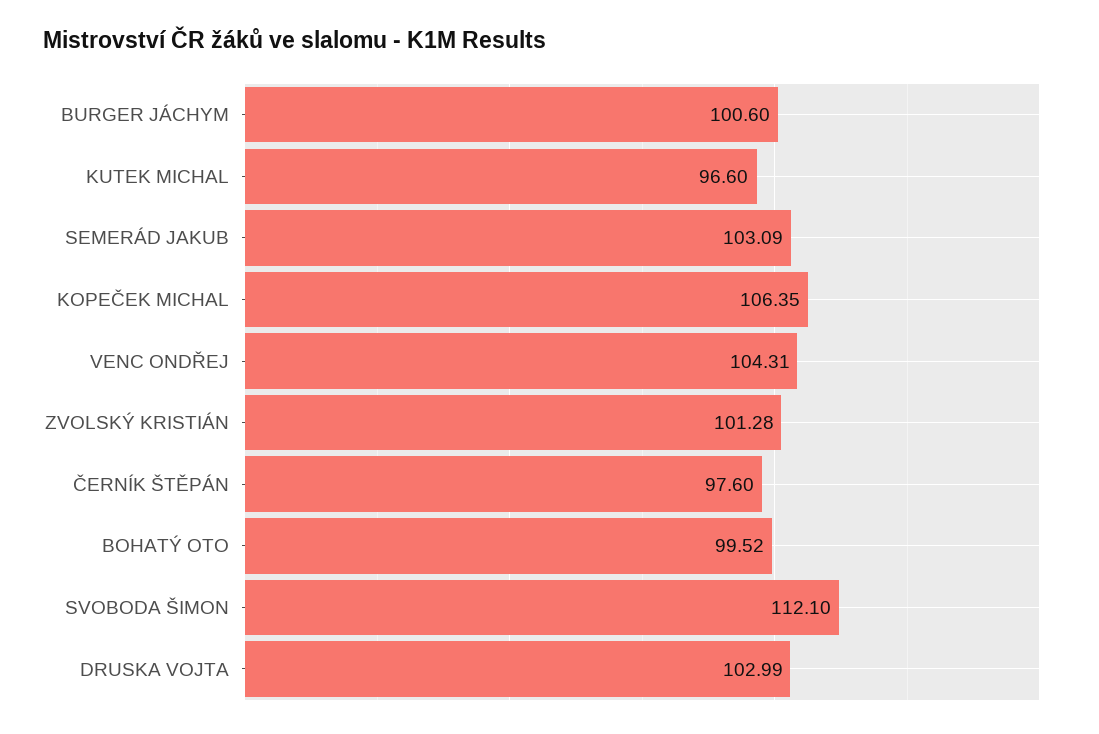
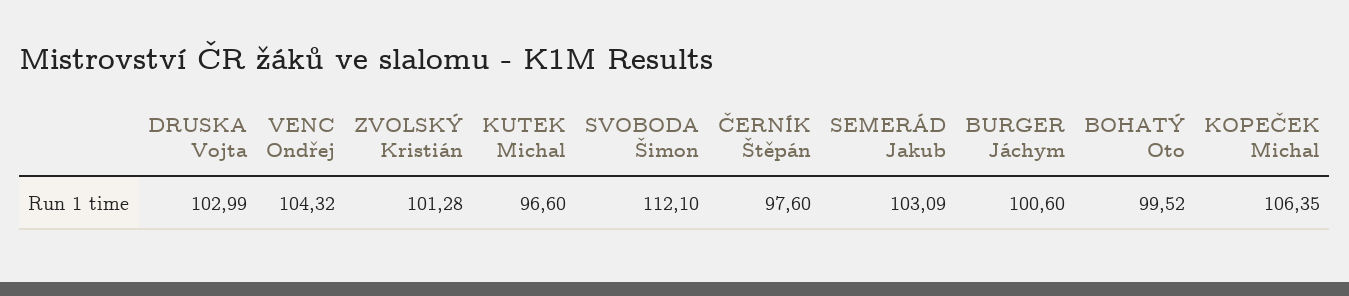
VENC ONDŘEJ: 104.31 -> 104.32

